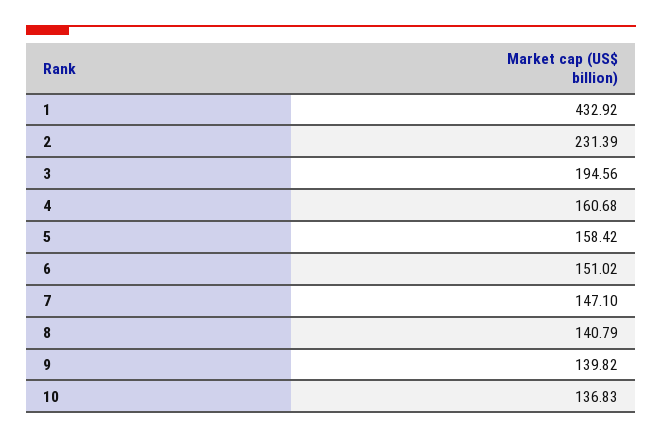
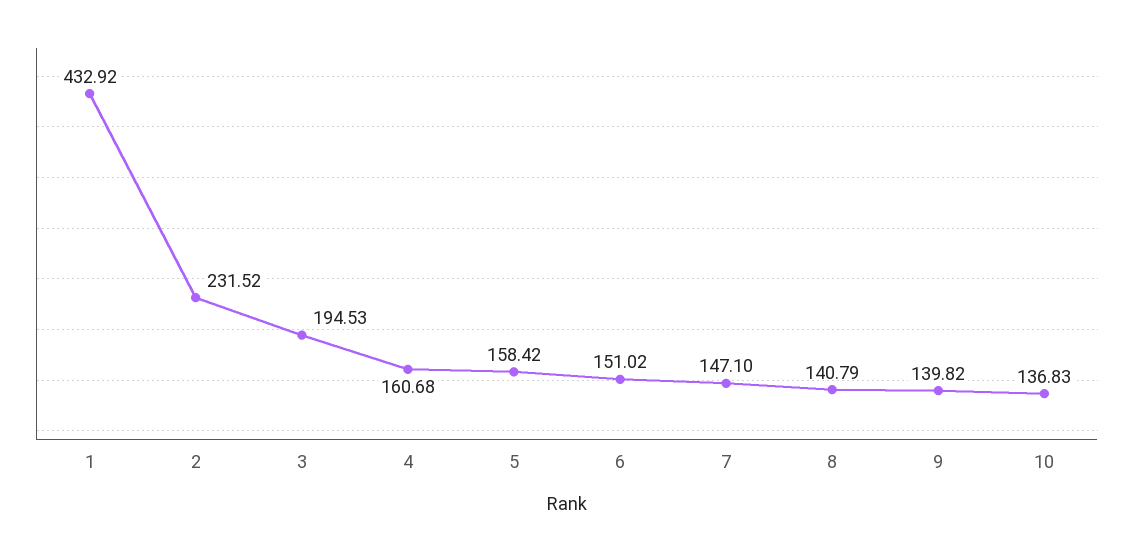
2: 231.39 -> 231.52
3: 194.56 -> 194.53

